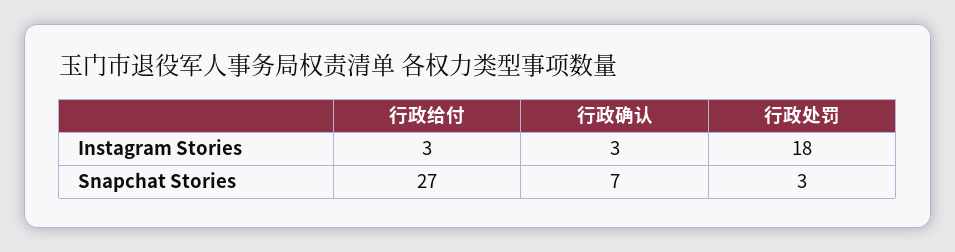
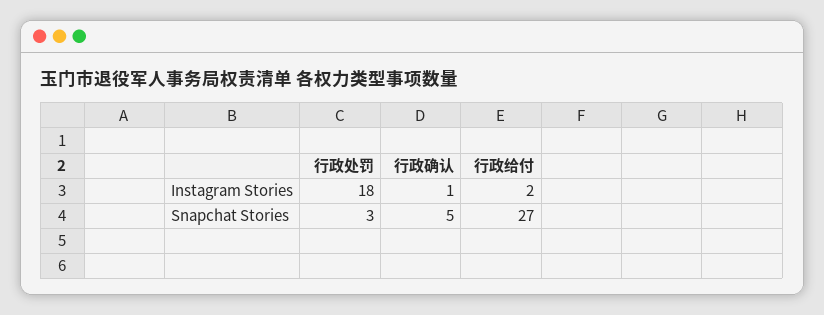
行政给付, Instagram Stories: 3 -> 2
行政确认, Instagram Stories: 3 -> 1
行政确认, Snapchat Stories: 7 -> 5

